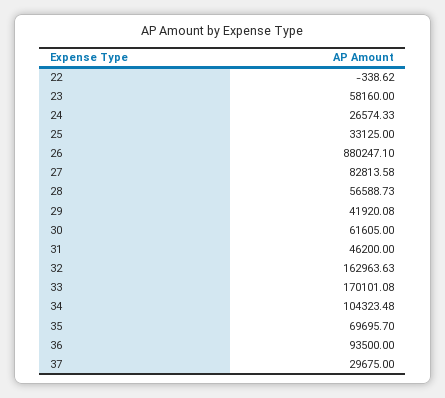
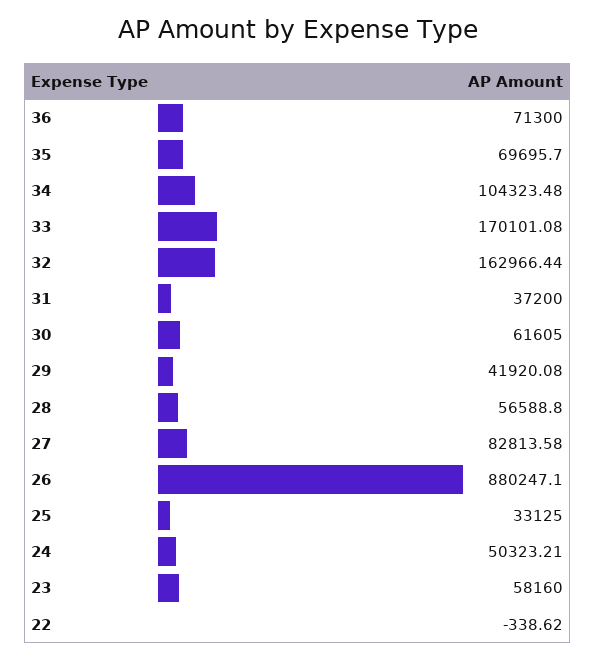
24: 26574.33 -> 50323.21
28: 56588.73 -> 56588.8
31: 46200 -> 37200
32: 162963.63 -> 162966.44
36: 93500 -> 71300
37: 29675 -> none

